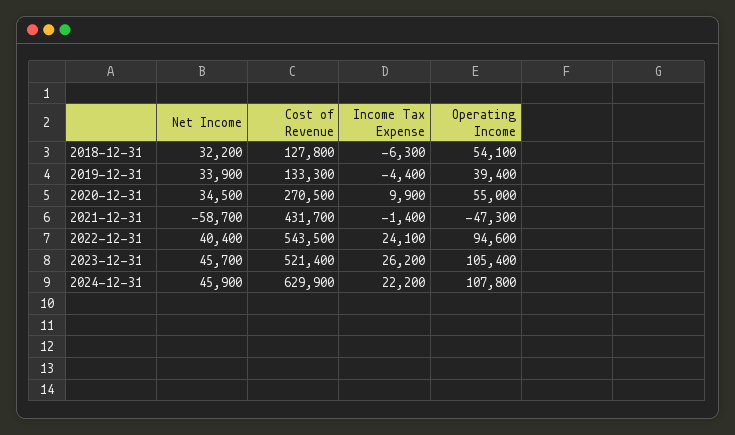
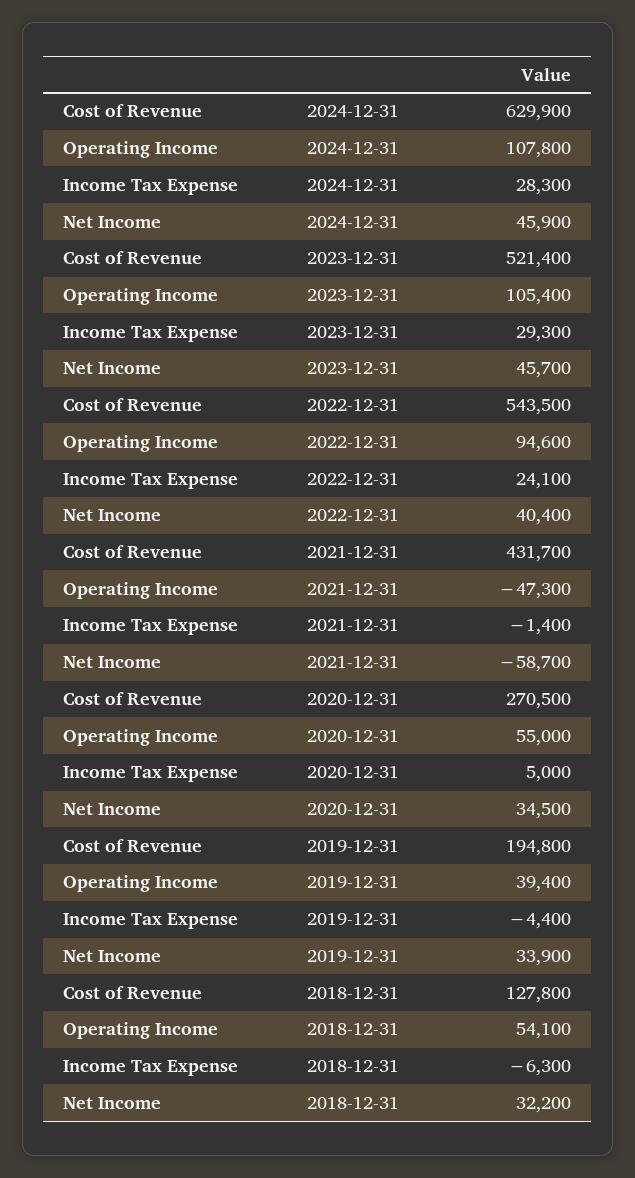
Cost of Revenue, 2019-12-31: 133300 -> 194800
Income Tax Expense, 2020-12-31: 9900 -> 5000
Income Tax Expense, 2023-12-31: 26200 -> 29300
Income Tax Expense, 2024-12-31: 22200 -> 28300

